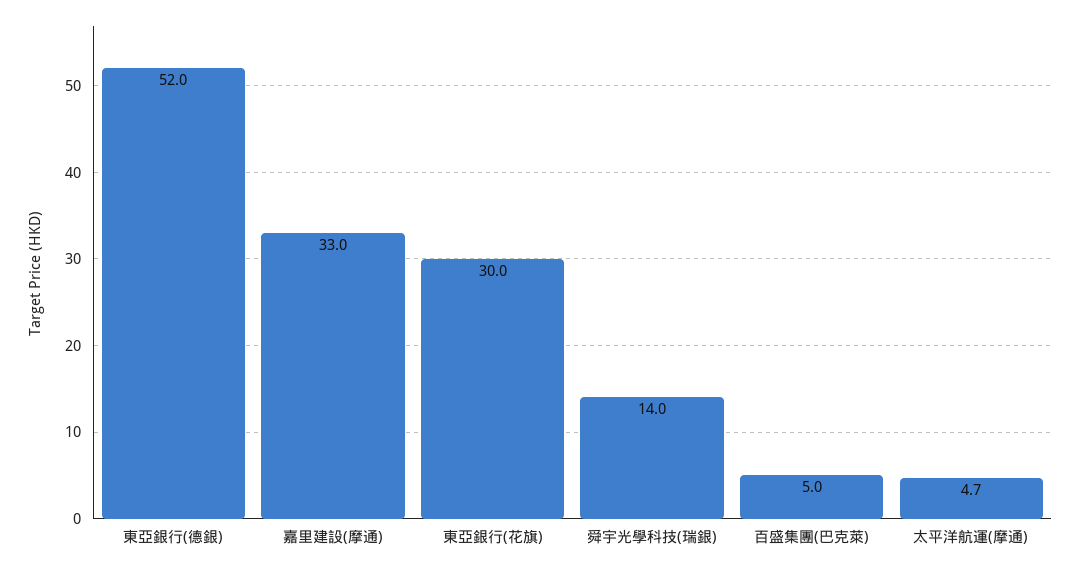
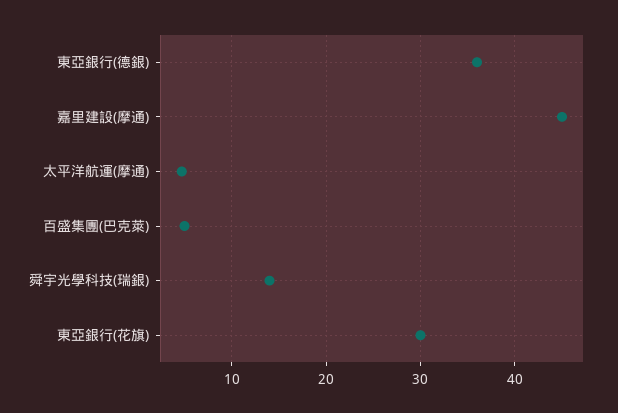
東亞銀行(德銀): 52 -> 36
嘉里建設(摩通): 33 -> 45

